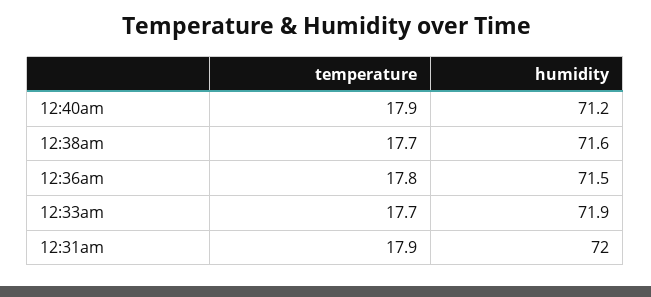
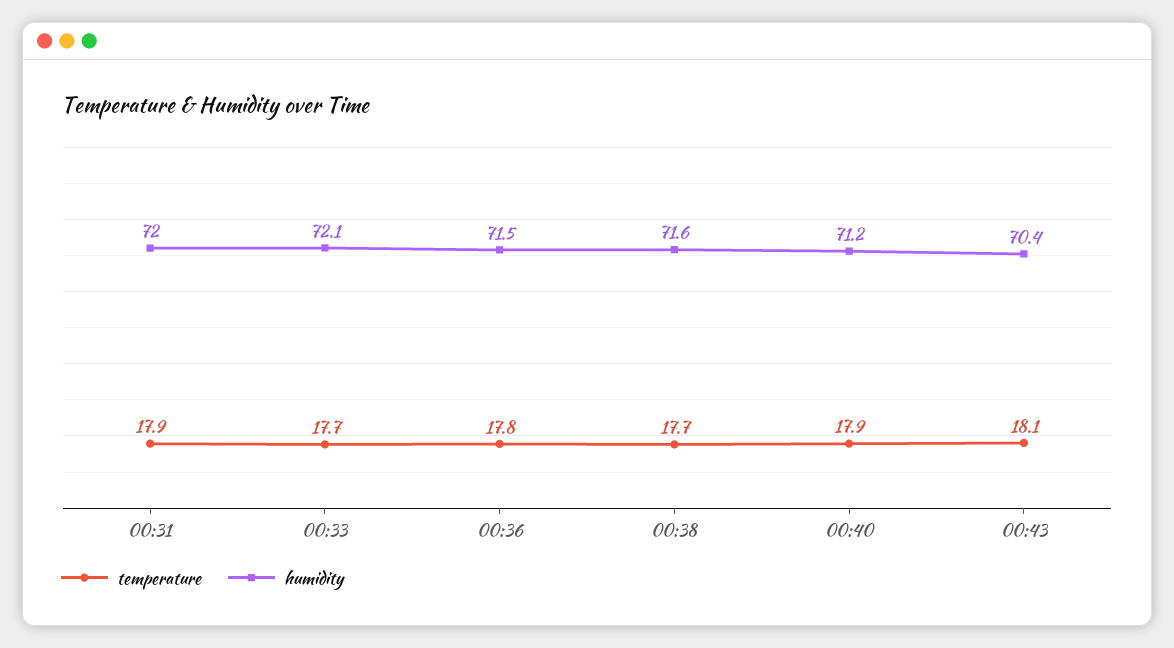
humidity, 12:33am: 71.9 -> 72.1
temperature, 00:43: none -> 18.1
humidity, 00:43: none -> 70.4

